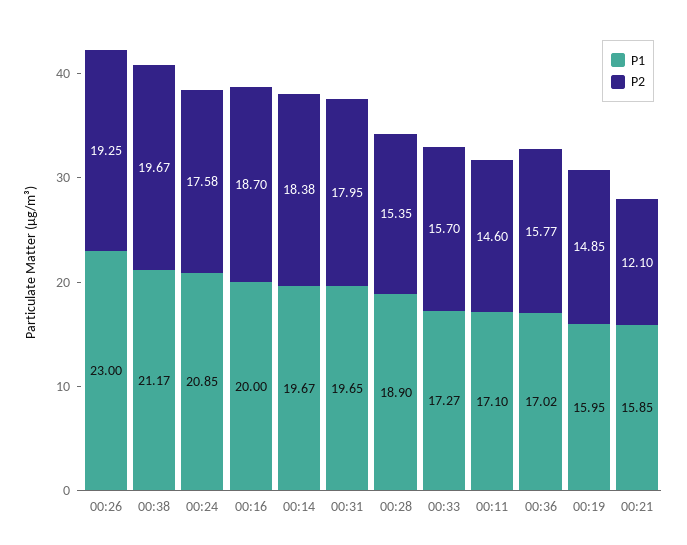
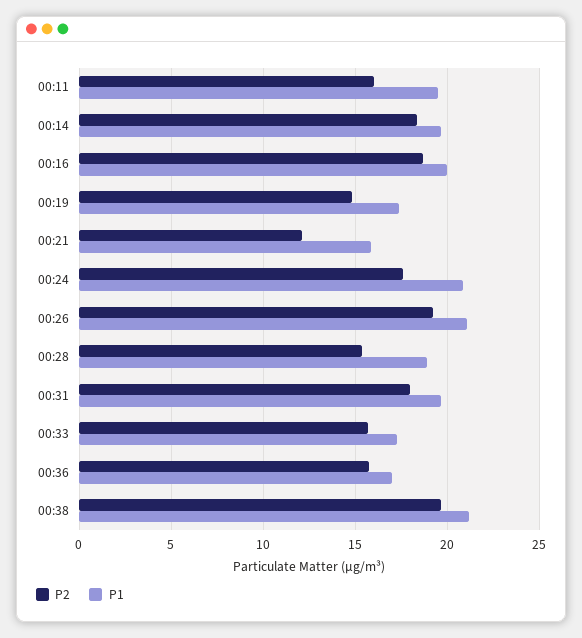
P1, 00:26: 23 -> 21
P1, 00:11: 17.1 -> 19.5
P2, 00:11: 14.6 -> 16
P1, 00:19: 15.95 -> 17.5

